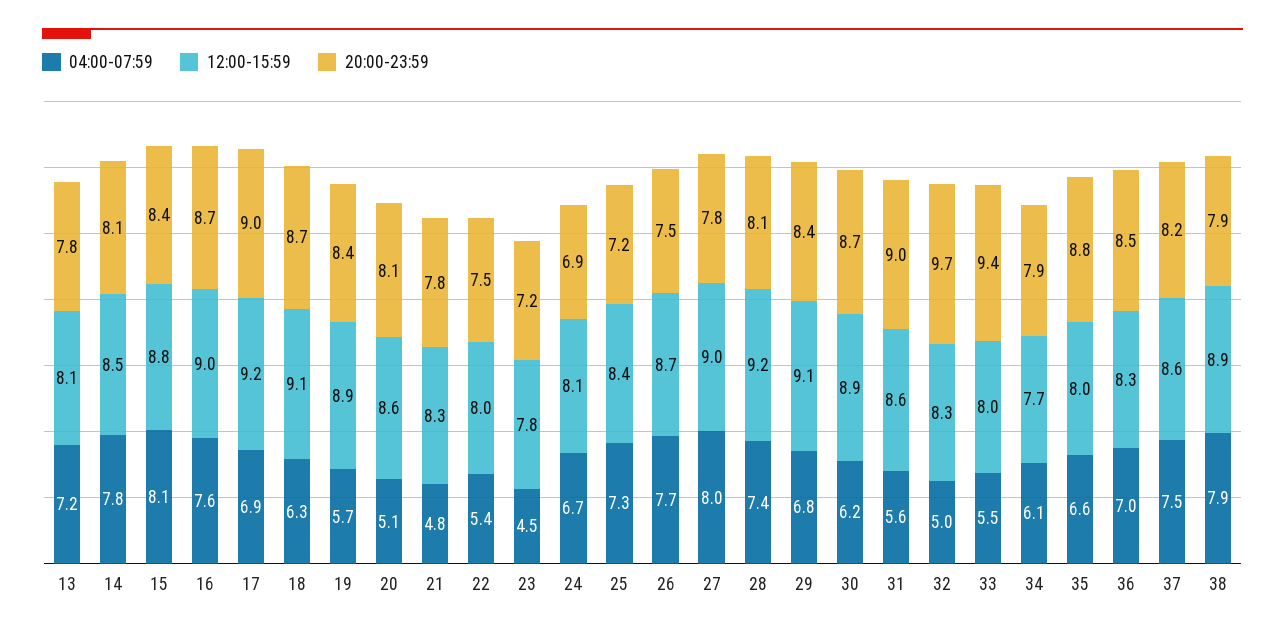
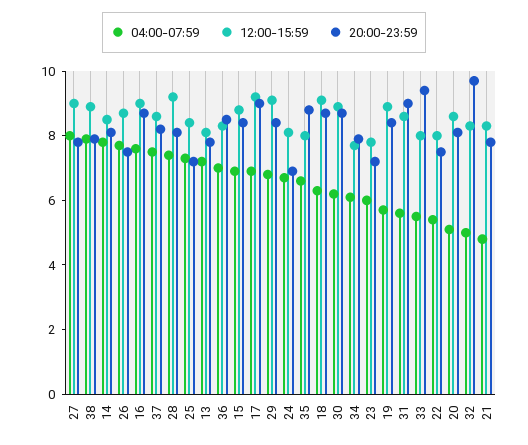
04:00-07:59, 15: 8.1 -> 7
04:00-07:59, 23: 4.5 -> 6

